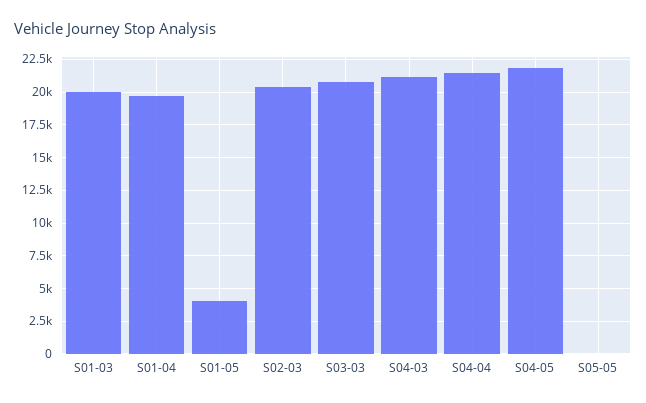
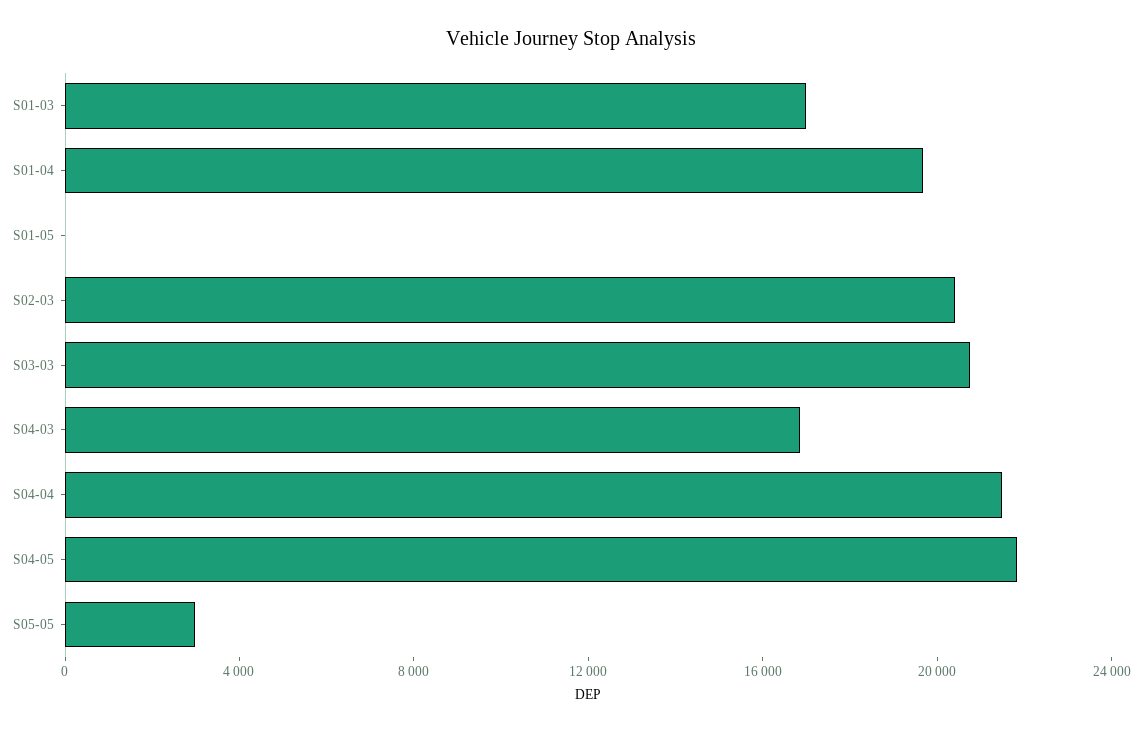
S01-03: 20000 -> 17000
S01-05: 4000 -> 0
S04-03: 21000 -> 17000
S05-05: 0 -> 3000

